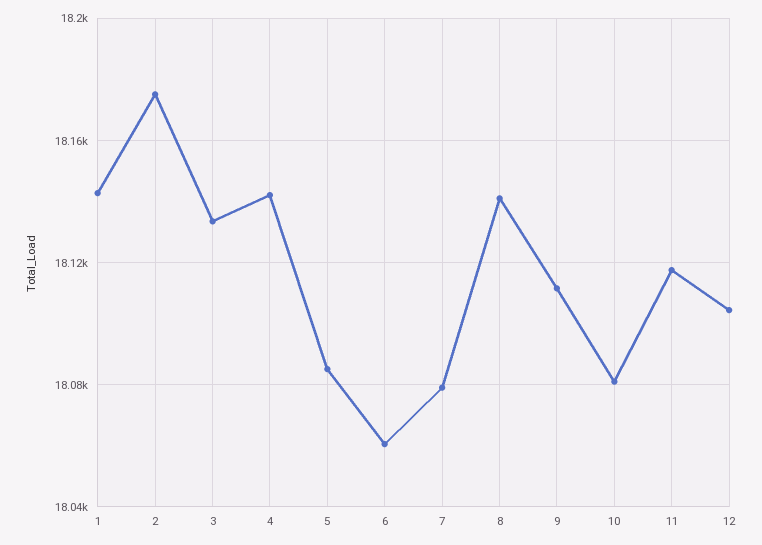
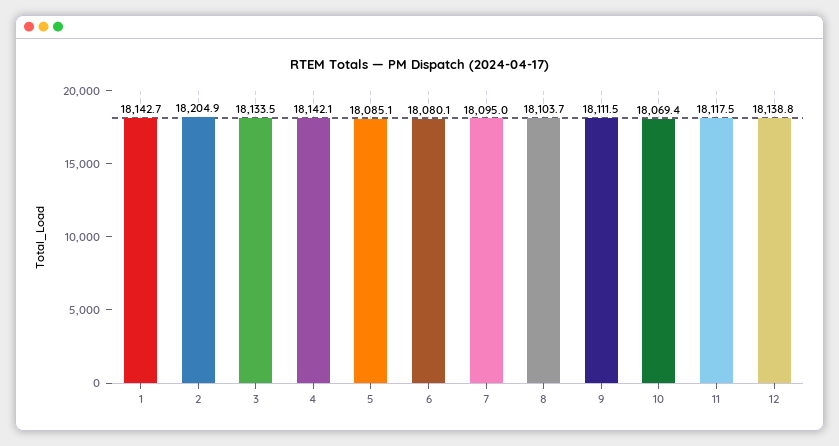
2: 18175 -> 18204.9
6: 18060 -> 18080.1
7: 18080 -> 18095
8: 18140 -> 18103.7
10: 18080 -> 18069.4
12: 18105 -> 18138.8

